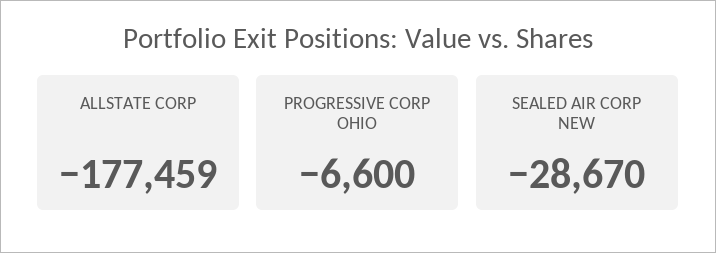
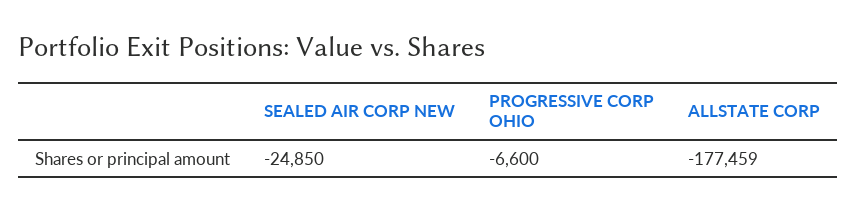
SEALED AIR CORP NEW: -28670 -> -24850

